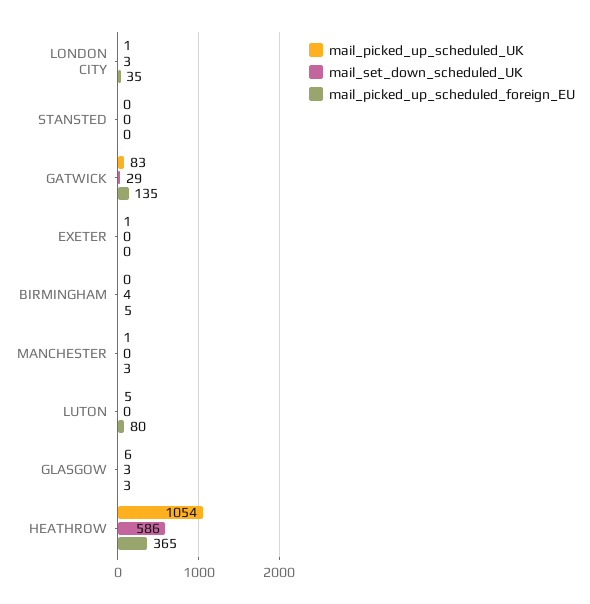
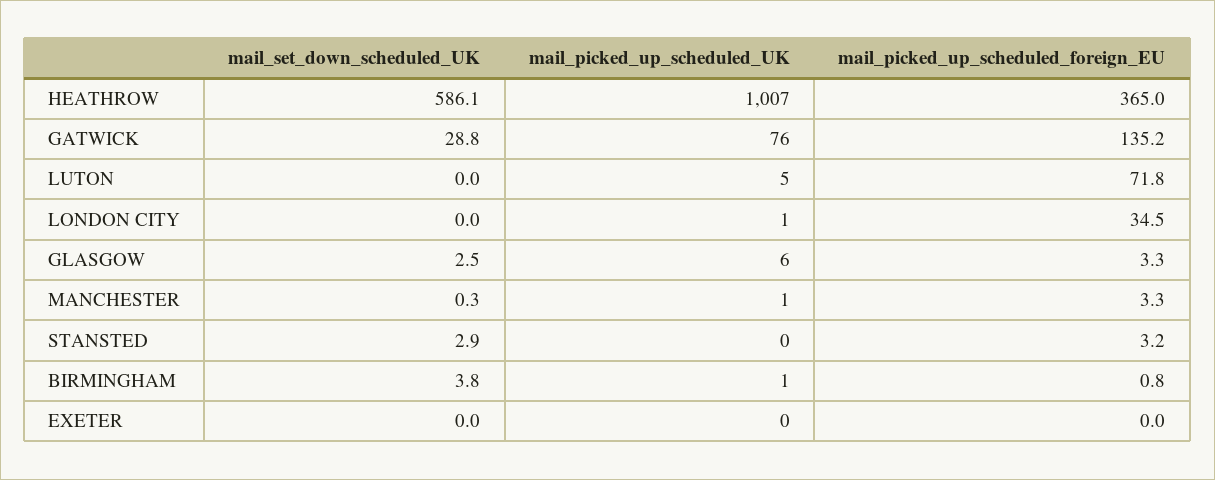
mail_set_down_scheduled_UK, LONDON CITY: 3 -> 0
mail_set_down_scheduled_UK, STANSTED: 0 -> 2.9
mail_picked_up_scheduled_foreign_EU, STANSTED: 0 -> 3.2
mail_picked_up_scheduled_UK, GATWICK: 83 -> 76
mail_picked_up_scheduled_UK, EXETER: 1 -> 0
mail_picked_up_scheduled_UK, BIRMINGHAM: 0 -> 1
mail_picked_up_scheduled_foreign_EU, BIRMINGHAM: 5 -> 0.8
mail_picked_up_scheduled_foreign_EU, LUTON: 80 -> 71.8
mail_picked_up_scheduled_UK, HEATHROW: 1054 -> 1007

